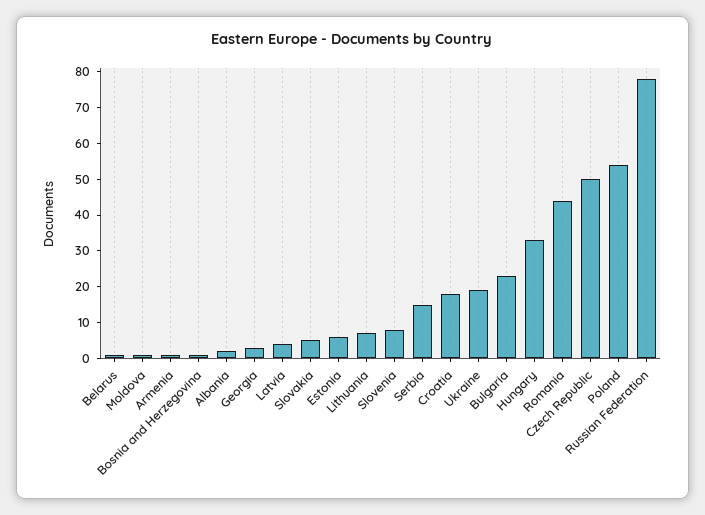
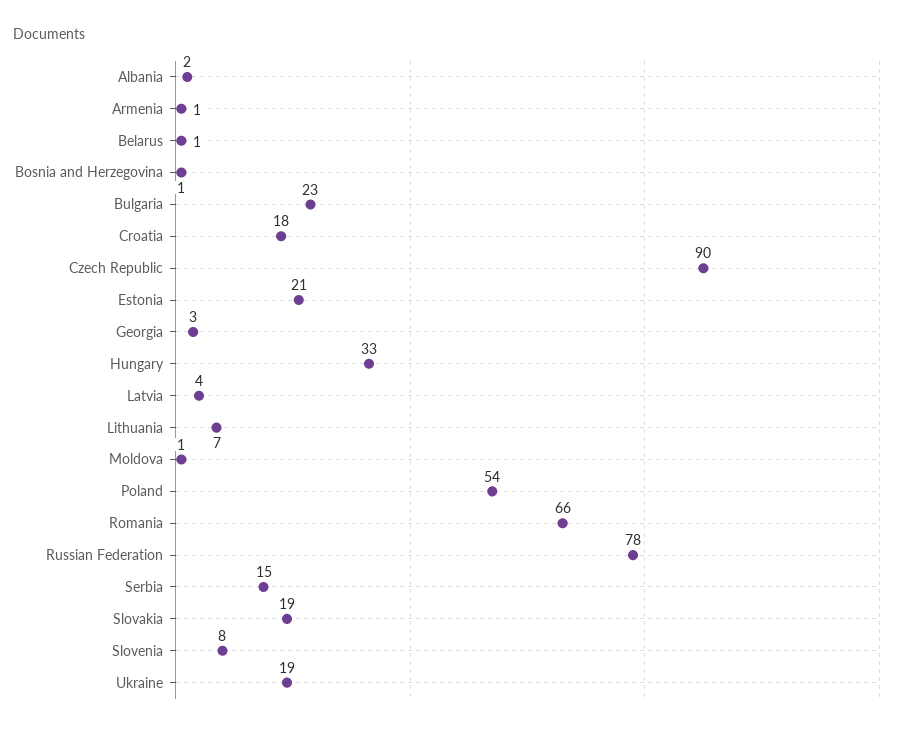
Slovakia: 5 -> 19
Estonia: 5 -> 21
Romania: 45 -> 66
Czech Republic: 50 -> 90

